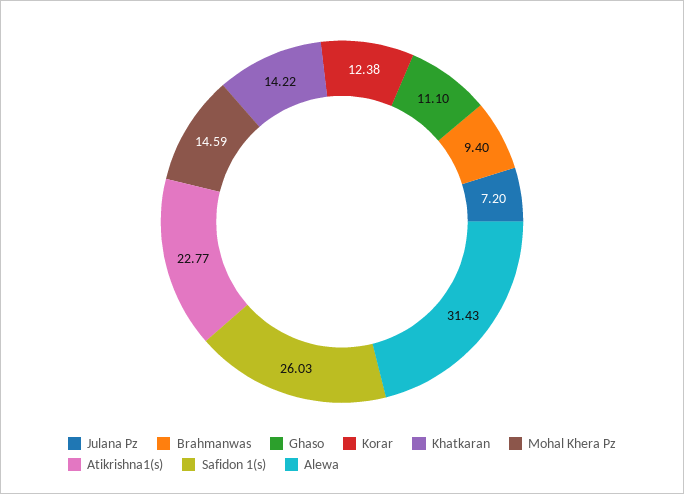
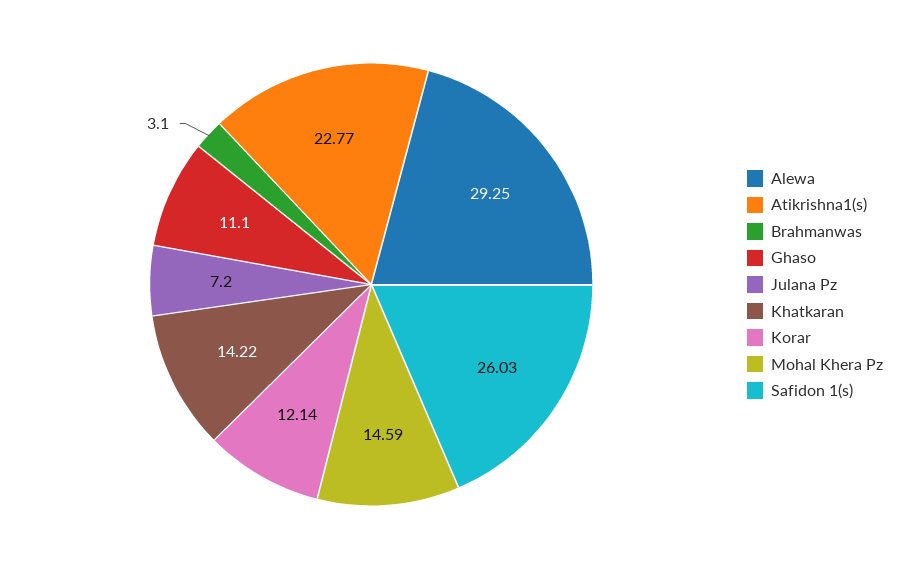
Brahmanwas: 9.4 -> 3.1
Korar: 12.38 -> 12.14
Alewa: 31.43 -> 29.25

